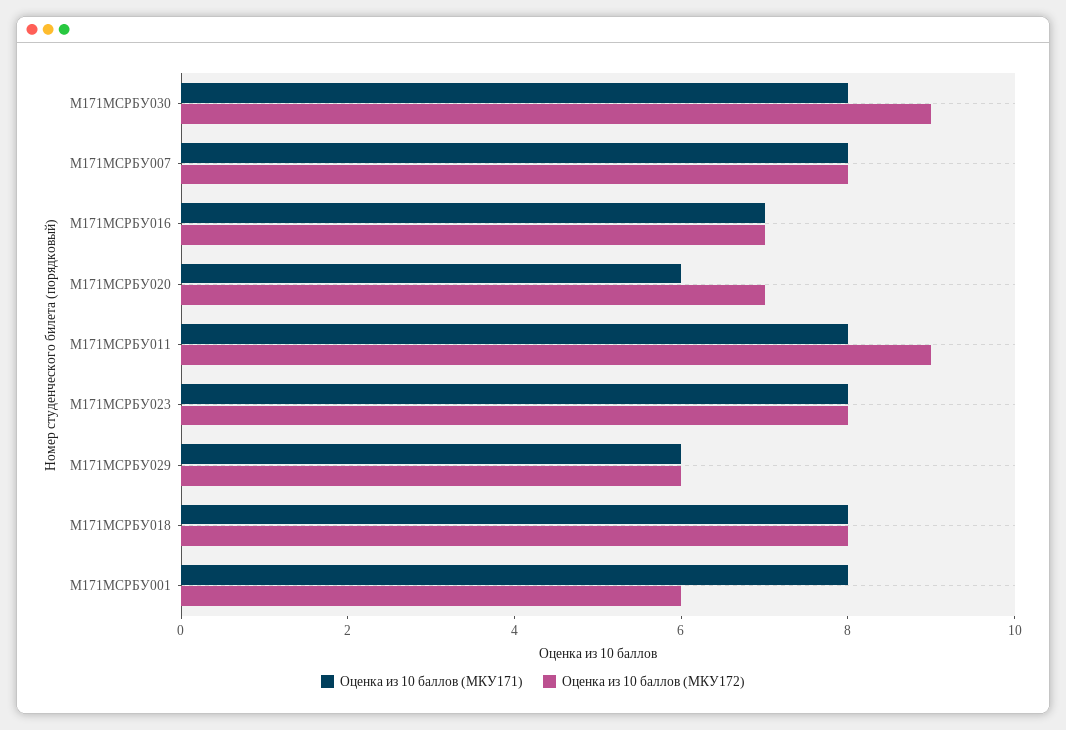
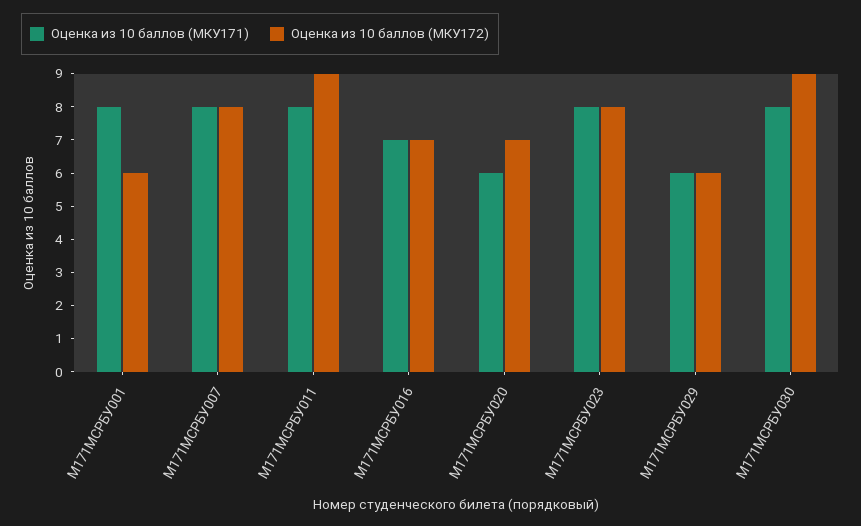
Оценка из 10 баллов (МКУ171), М171МСРБУ018: 8 -> none
Оценка из 10 баллов (МКУ172), М171МСРБУ018: 8 -> none

